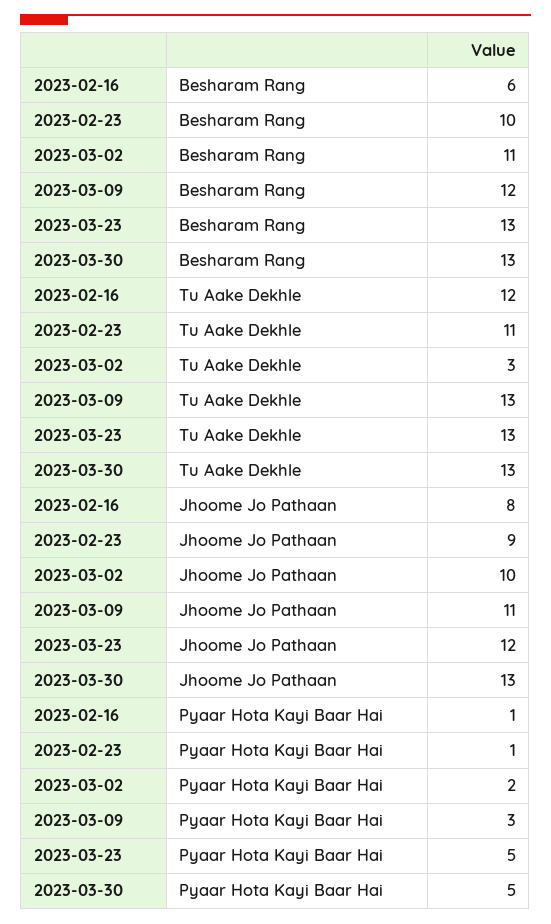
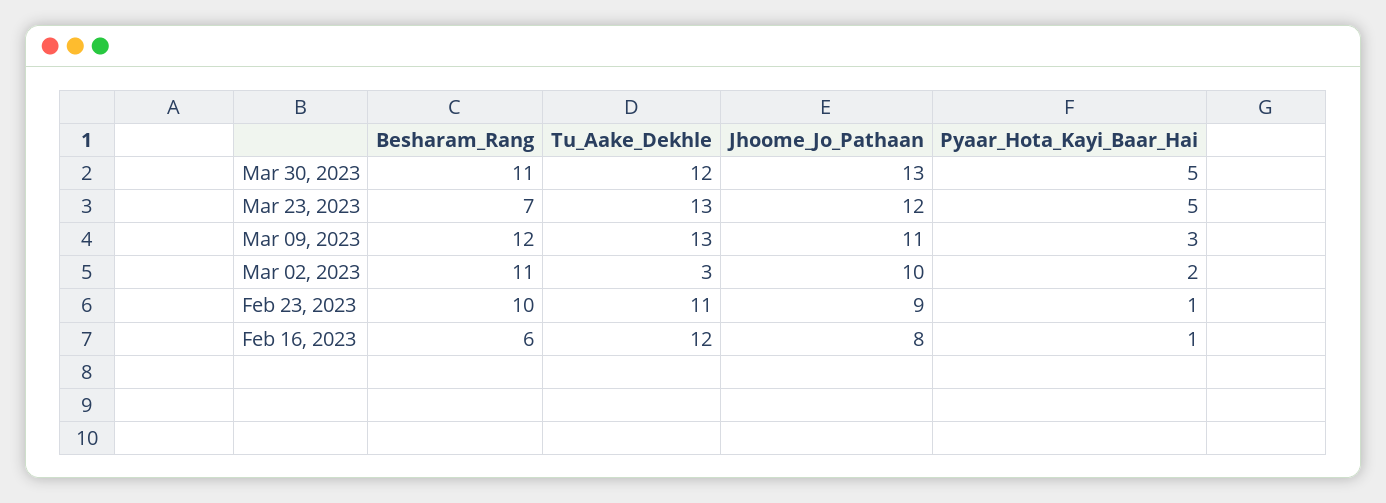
2023-03-23, Besharam Rang: 13 -> 7
2023-03-30, Besharam Rang: 13 -> 11
2023-03-30, Tu Aake Dekhle: 13 -> 12

